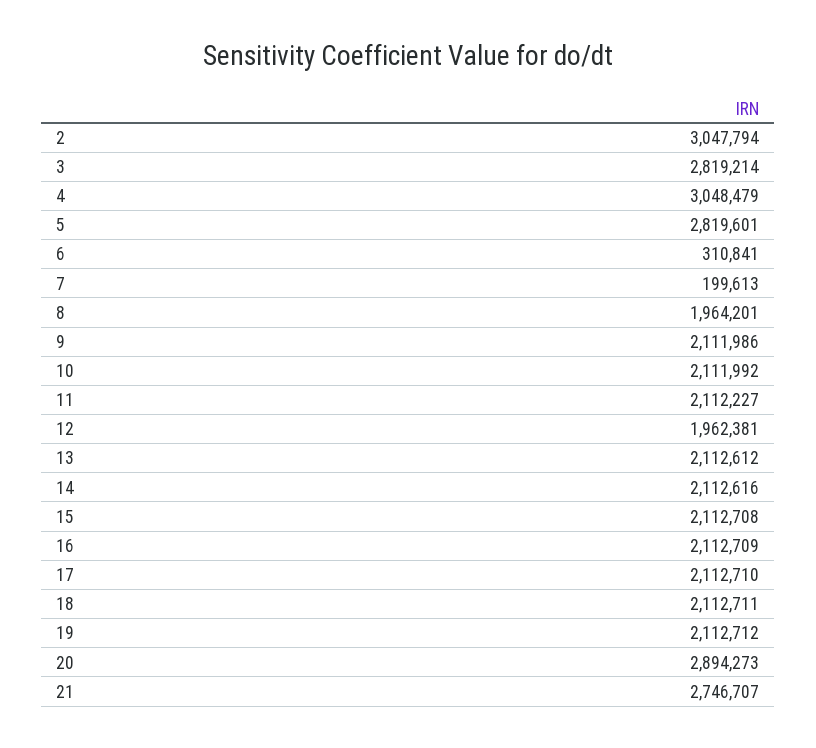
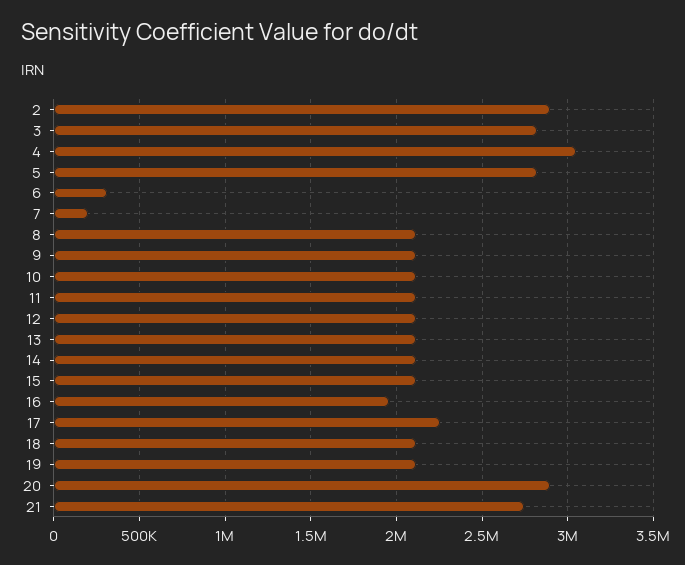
2: 3047794 -> 2900000
8: 1964201 -> 2100000
12: 1962381 -> 2100000
16: 2112709 -> 1950000
17: 2112710 -> 2250000

